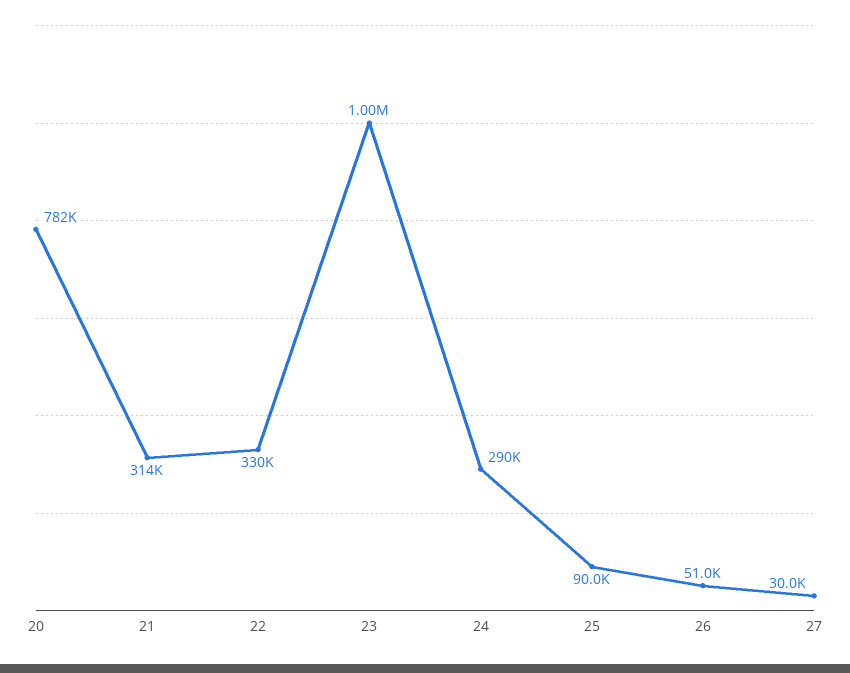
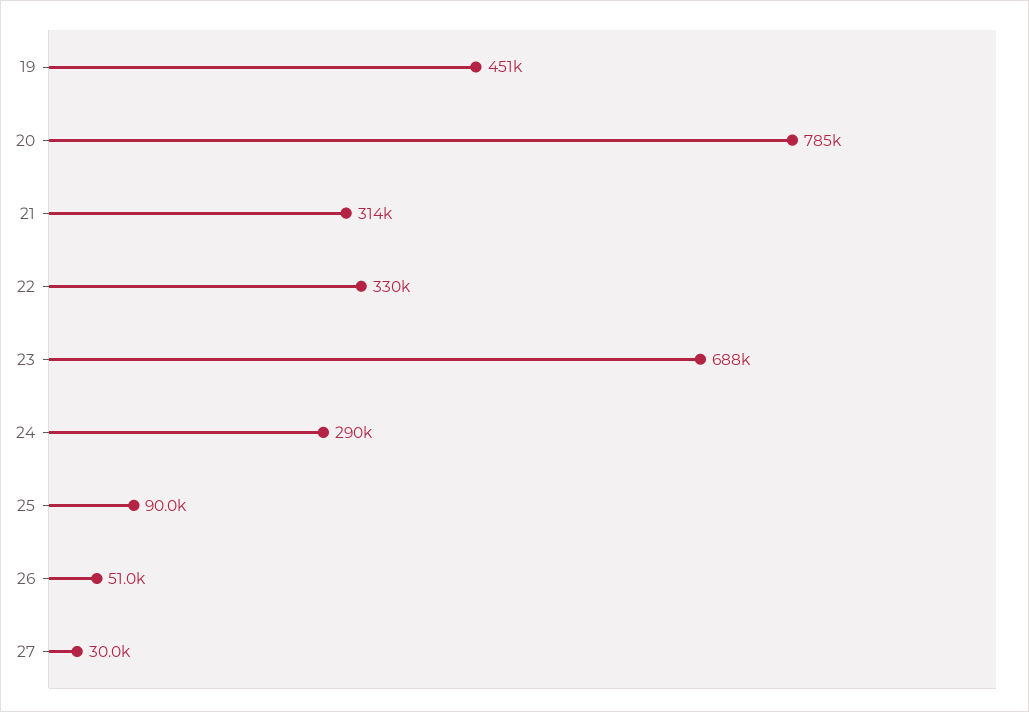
20: 782000 -> 785000
23: 1000000 -> 688000
19: none -> 451000

